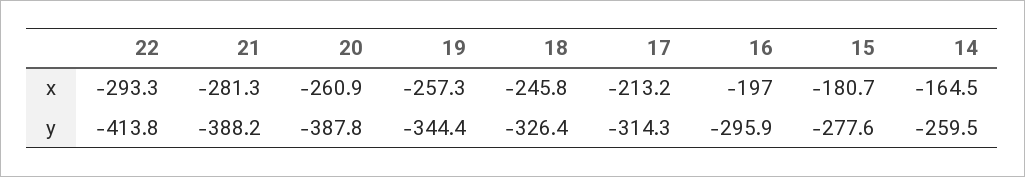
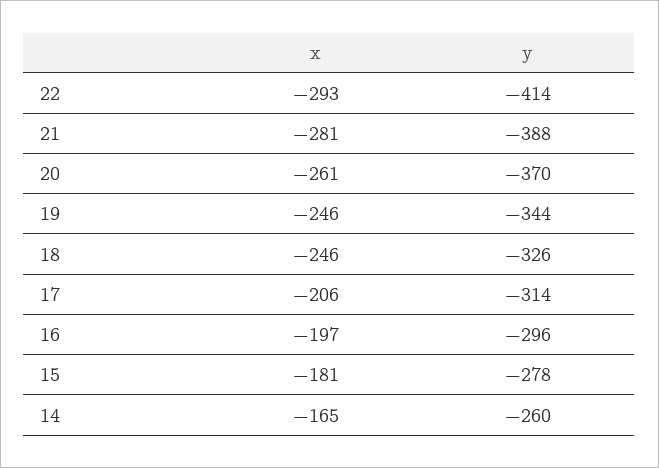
19, x: -257.3 -> -246
17, x: -213.2 -> -206
20, y: -387.8 -> -370

